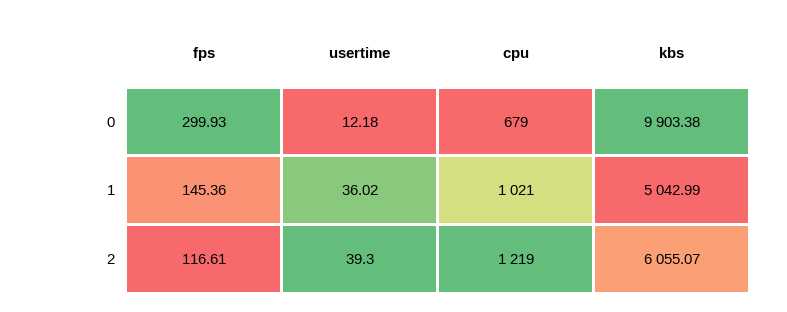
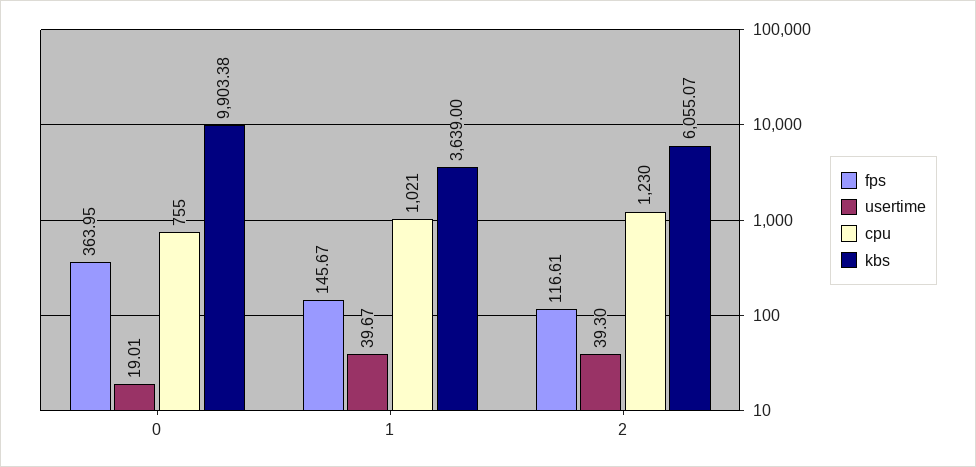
fps, 0: 299.93 -> 363.95
usertime, 0: 12.18 -> 19.01
cpu, 0: 679 -> 755
fps, 1: 145.36 -> 145.67
usertime, 1: 36.02 -> 39.67
kbs, 1: 5042.99 -> 3639
cpu, 2: 1219 -> 1230

